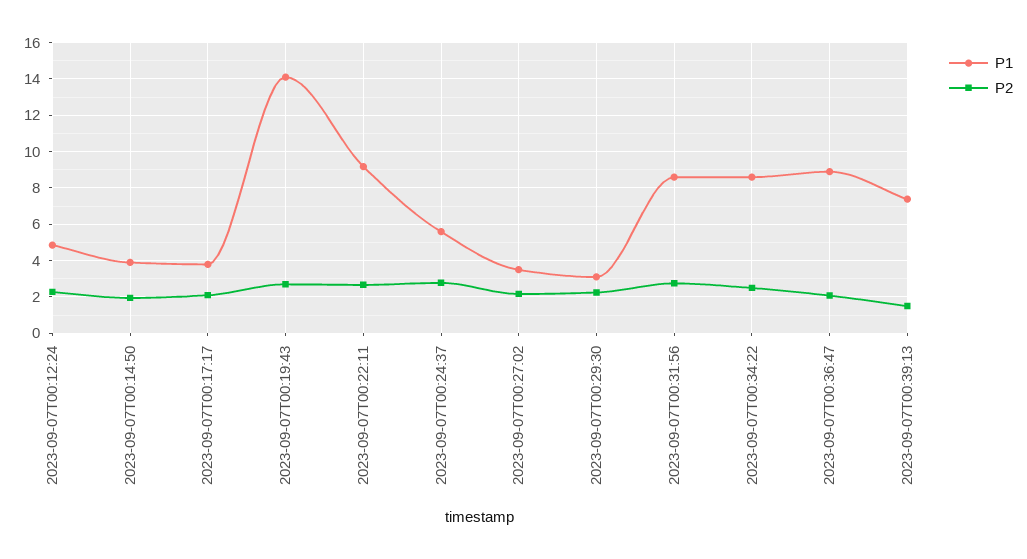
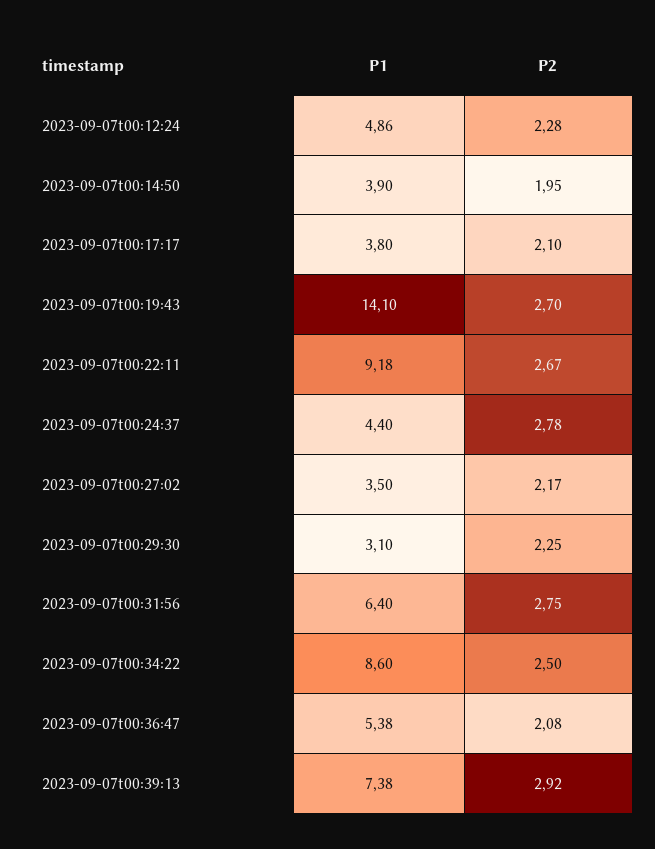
P1, 2023-09-07T00:24:37: 5.5 -> 4.4
P1, 2023-09-07T00:31:56: 8.5 -> 6.4
P1, 2023-09-07T00:36:47: 9 -> 5.38
P2, 2023-09-07T00:39:13: 1.5 -> 2.92

